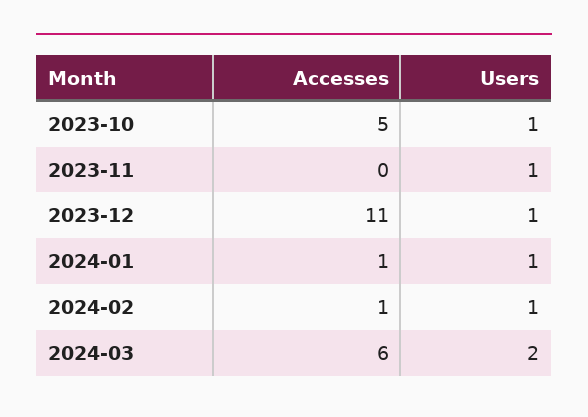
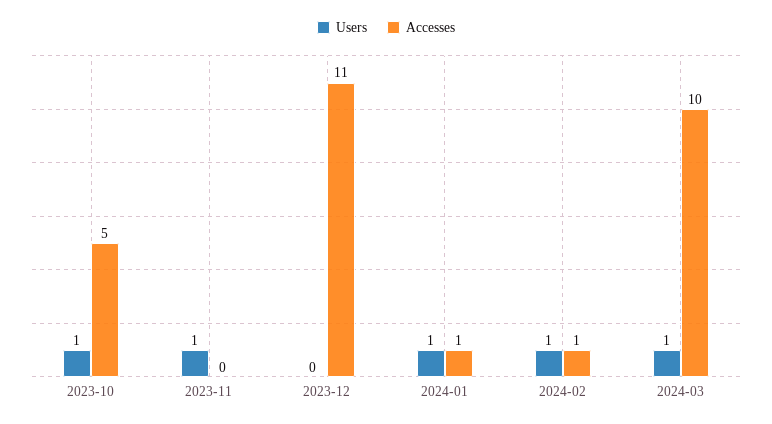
Users, 2023-12: 1 -> 0
Accesses, 2024-03: 6 -> 10
Users, 2024-03: 2 -> 1

